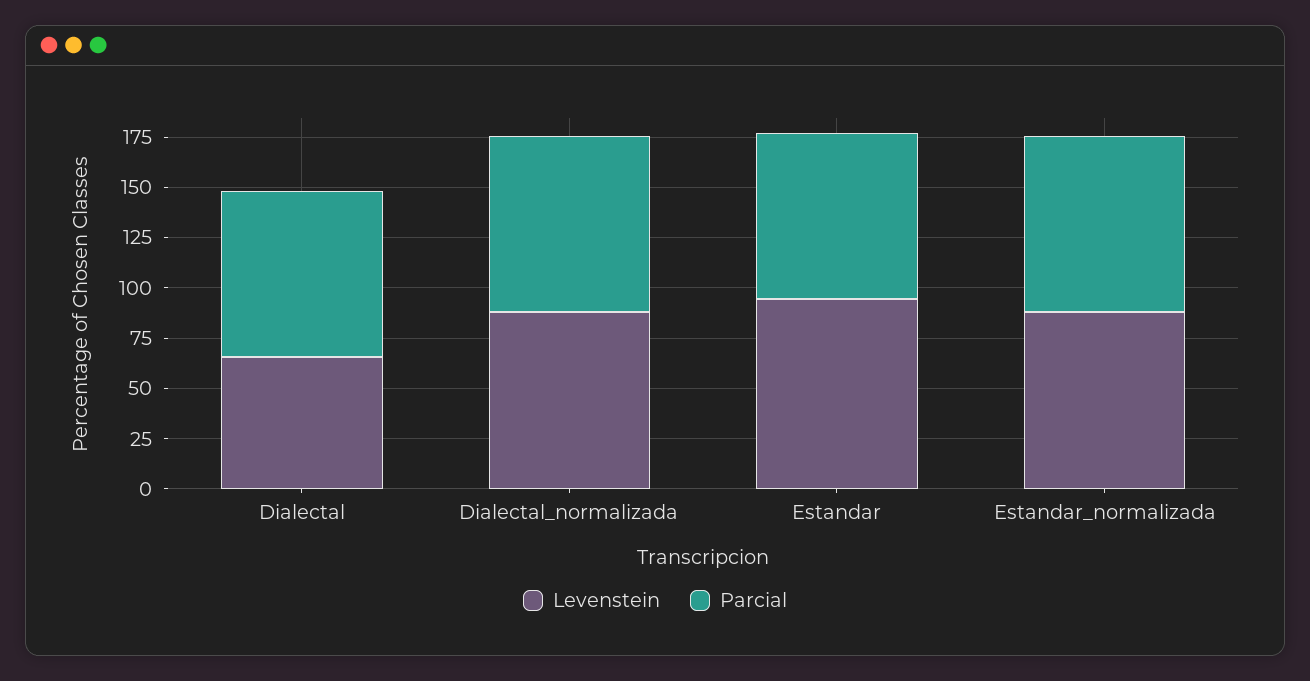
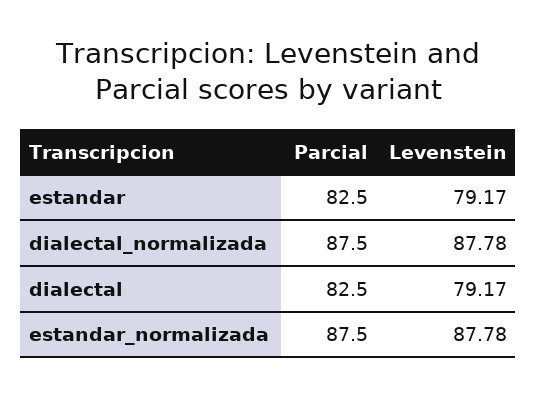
Levenstein, Dialectal: 65 -> 79.17
Levenstein, Estandar: 95 -> 79.17

